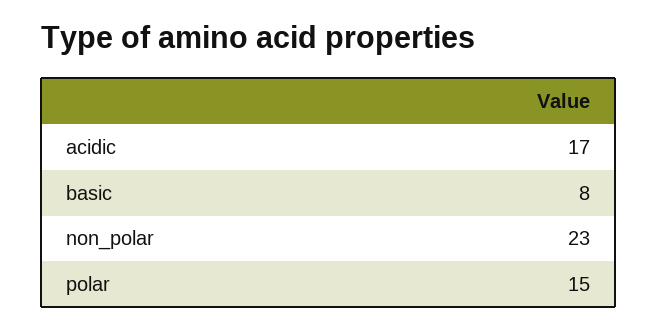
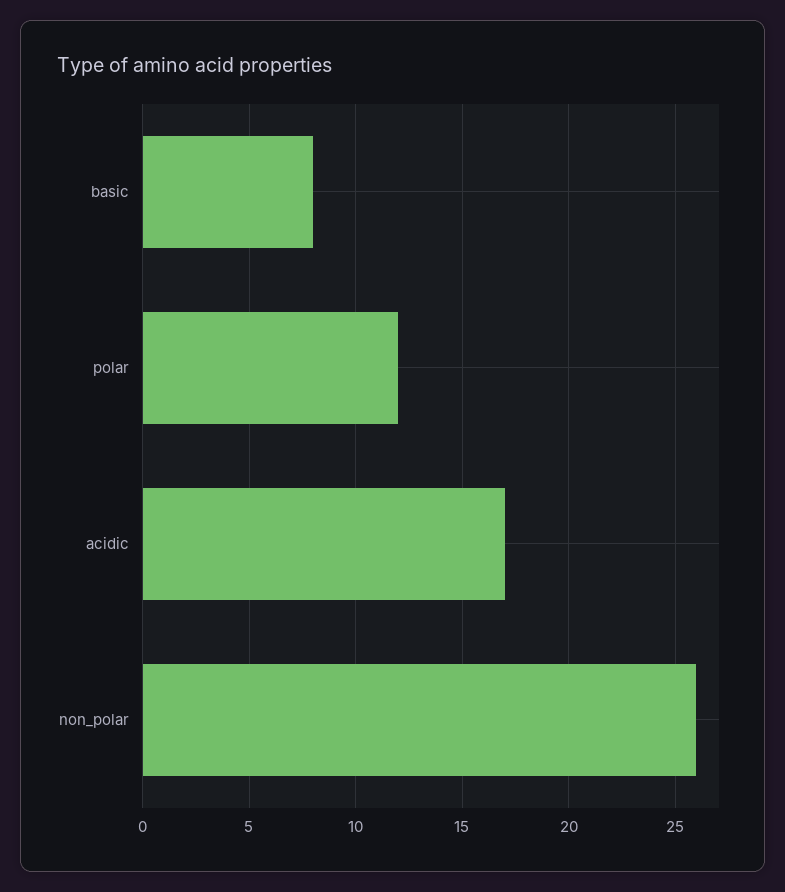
non_polar: 23 -> 26
polar: 15 -> 12

